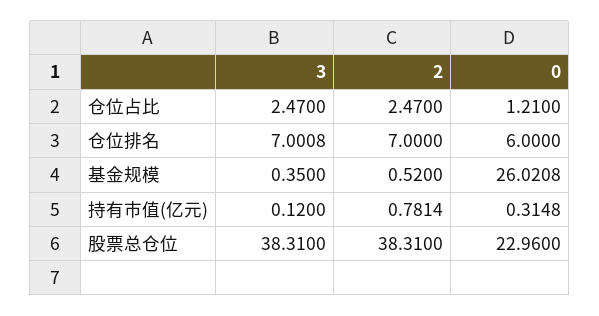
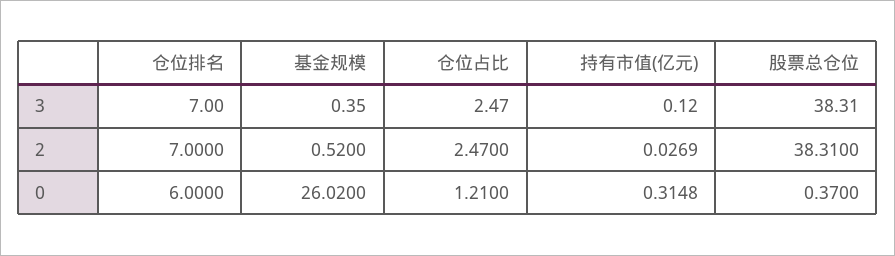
3, 仓位排名: 7.0008 -> 7
0, 基金规模: 26.0208 -> 26.02
2, 持有市值(亿元): 0.7814 -> 0.0269
0, 股票总仓位: 22.96 -> 0.37

